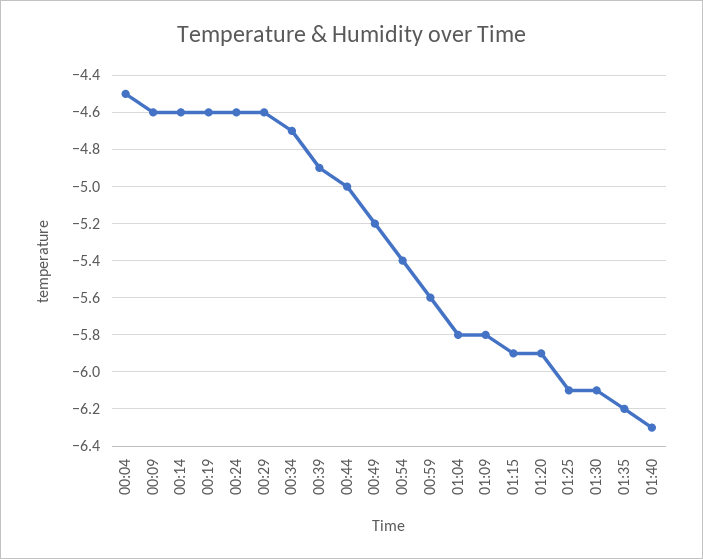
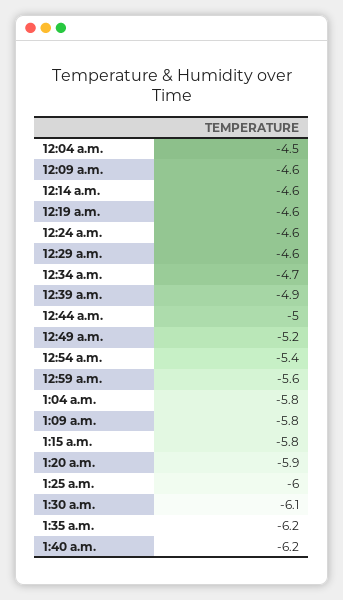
01:15: -5.9 -> -5.8
01:25: -6.1 -> -6
01:40: -6.3 -> -6.2

